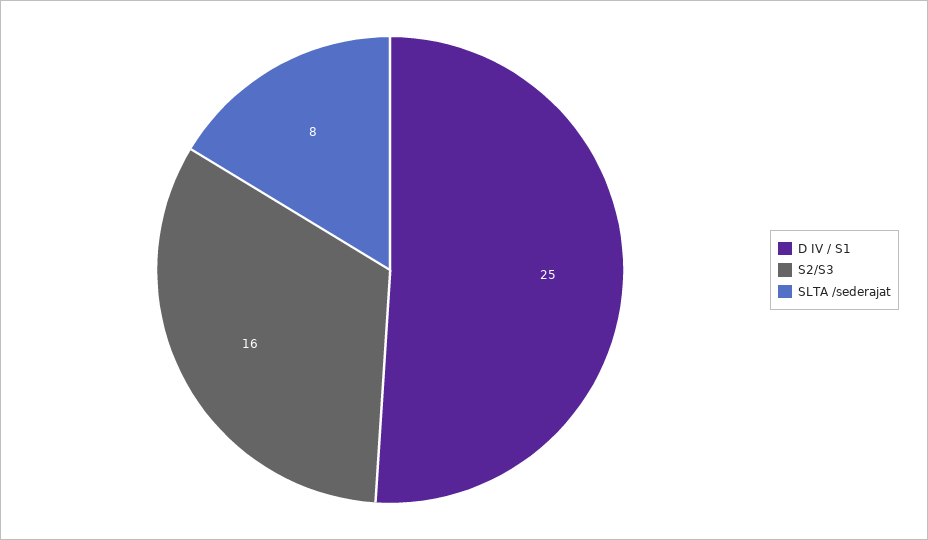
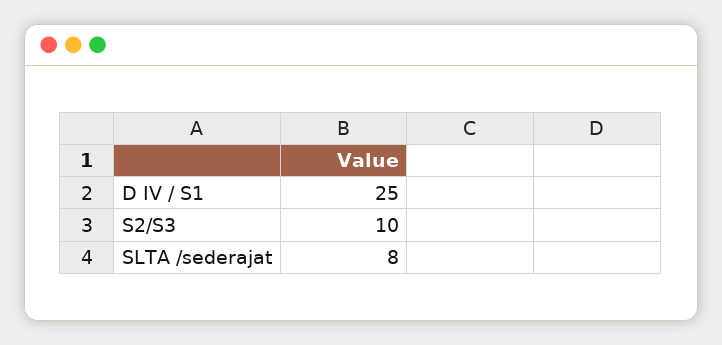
S2/S3: 16 -> 10

